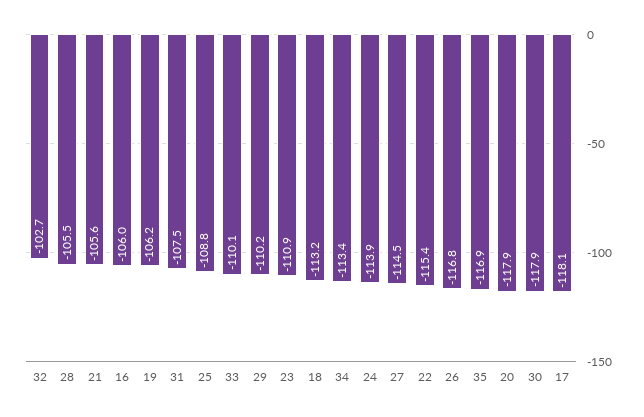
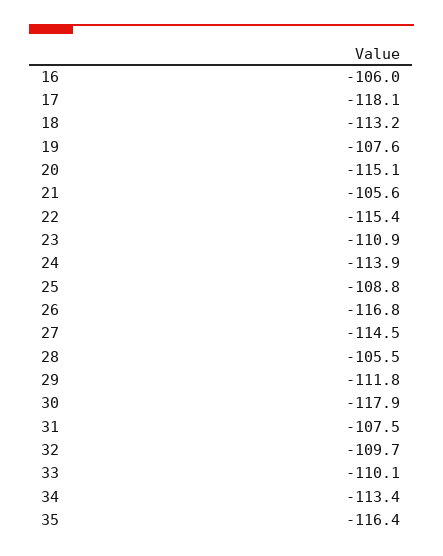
32: -102.7 -> -109.7
19: -106.2 -> -107.6
29: -110.2 -> -111.8
35: -116.9 -> -116.4
20: -117.9 -> -115.1

